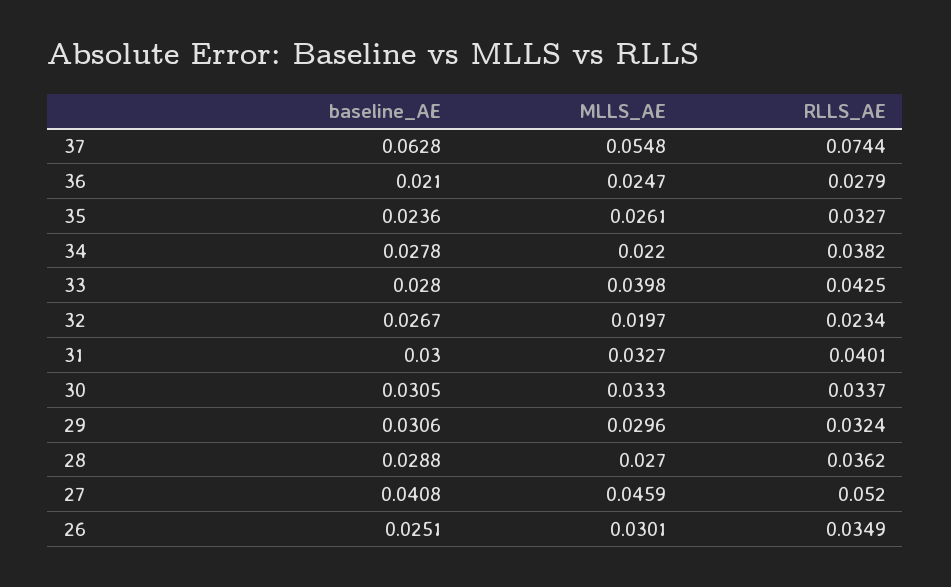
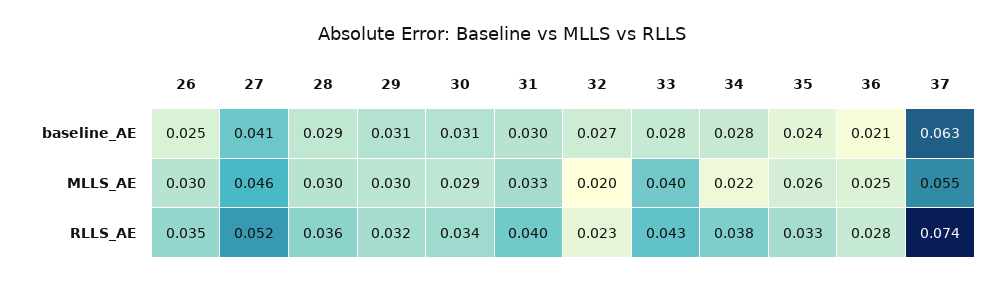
MLLS_AE, 30: 0.0333 -> 0.029
MLLS_AE, 28: 0.027 -> 0.03

